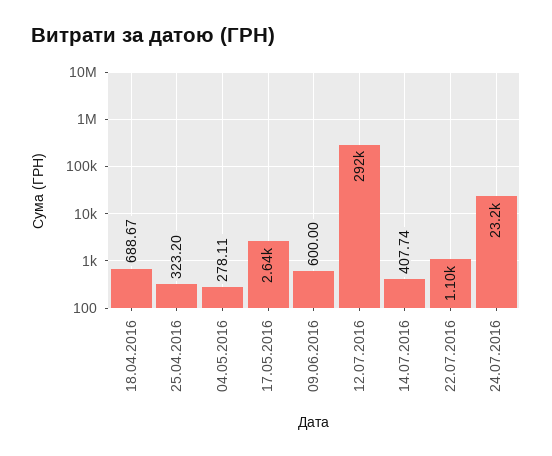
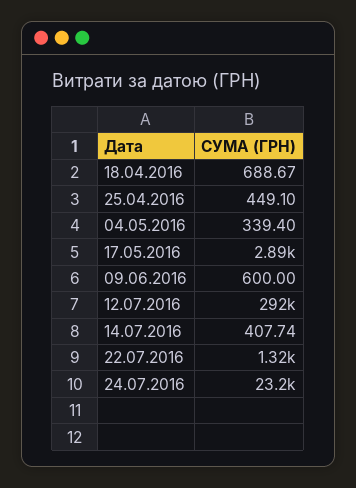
25.04.2016: 323.2 -> 449.1
04.05.2016: 278.11 -> 339.4
17.05.2016: 2640 -> 2890
22.07.2016: 1100 -> 1320

